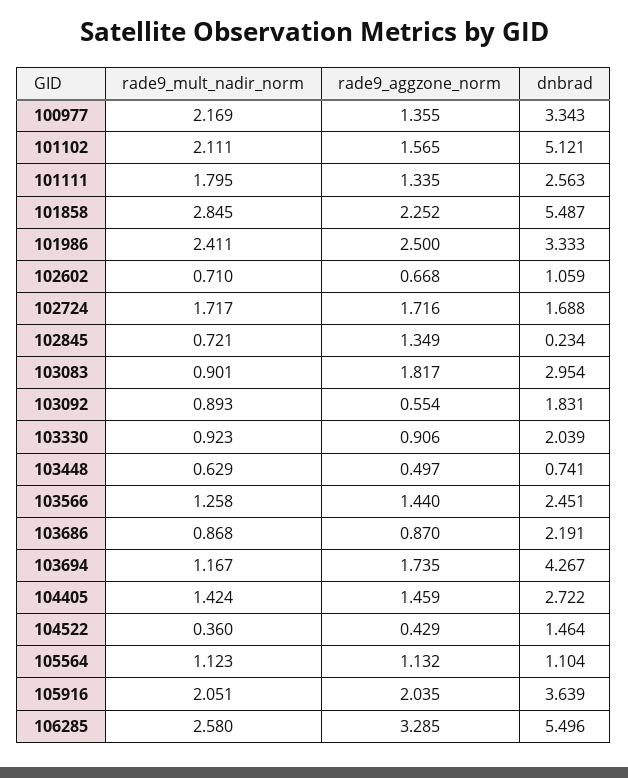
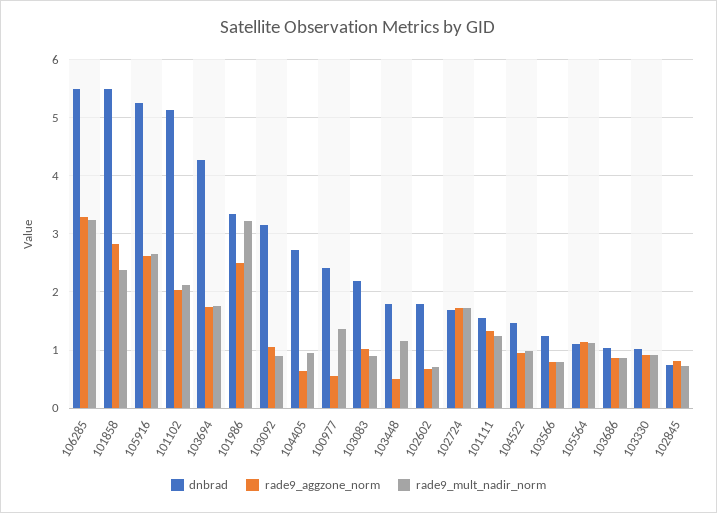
rade9_mult_nadir_norm, 100977: 2.169 -> 1.4
rade9_aggzone_norm, 100977: 1.355 -> 0.6
dnbrad, 100977: 3.343 -> 2.4
rade9_aggzone_norm, 101102: 1.565 -> 2
rade9_mult_nadir_norm, 101111: 1.795 -> 1.2
dnbrad, 101111: 2.563 -> 1.6
rade9_mult_nadir_norm, 101858: 2.845 -> 2.4
rade9_aggzone_norm, 101858: 2.252 -> 2.8
rade9_mult_nadir_norm, 101986: 2.411 -> 3.2
dnbrad, 102602: 1.059 -> 1.8
rade9_aggzone_norm, 102845: 1.349 -> 0.8
dnbrad, 102845: 0.234 -> 0.8
rade9_aggzone_norm, 103083: 1.817 -> 1
dnbrad, 103083: 2.954 -> 2.2
rade9_aggzone_norm, 103092: 0.554 -> 1
dnbrad, 103092: 1.831 -> 3.2
dnbrad, 103330: 2.039 -> 1
rade9_mult_nadir_norm, 103448: 0.629 -> 1.2
dnbrad, 103448: 0.741 -> 1.8
rade9_mult_nadir_norm, 103566: 1.258 -> 0.8
rade9_aggzone_norm, 103566: 1.44 -> 0.8
dnbrad, 103566: 2.451 -> 1.2
dnbrad, 103686: 2.191 -> 1
rade9_mult_nadir_norm, 103694: 1.167 -> 1.8
rade9_mult_nadir_norm, 104405: 1.424 -> 1
rade9_aggzone_norm, 104405: 1.459 -> 0.6
rade9_mult_nadir_norm, 104522: 0.36 -> 1
rade9_aggzone_norm, 104522: 0.429 -> 1
rade9_mult_nadir_norm, 105916: 2.051 -> 2.6
rade9_aggzone_norm, 105916: 2.035 -> 2.6
dnbrad, 105916: 3.639 -> 5.2
rade9_mult_nadir_norm, 106285: 2.58 -> 3.2

